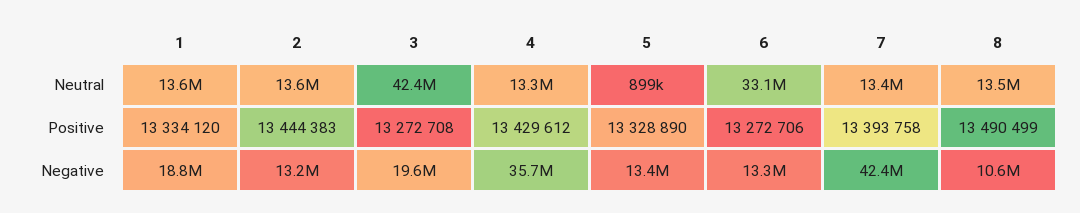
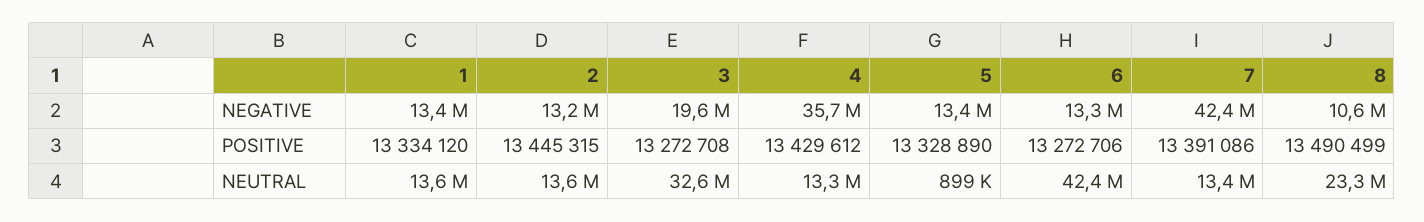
3, Neutral: 42400000 -> 32600000
6, Neutral: 33100000 -> 42400000
8, Neutral: 13500000 -> 23300000
2, Positive: 13444383 -> 13445315
7, Positive: 13393758 -> 13391086
1, Negative: 18800000 -> 13400000

